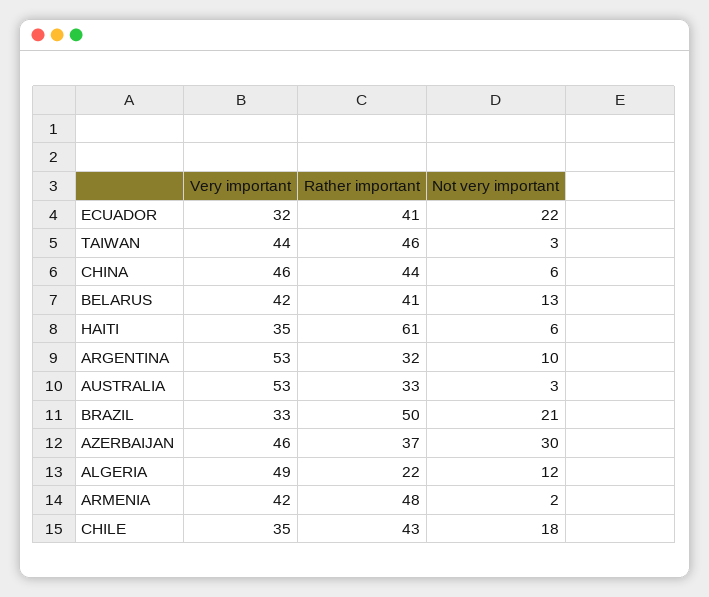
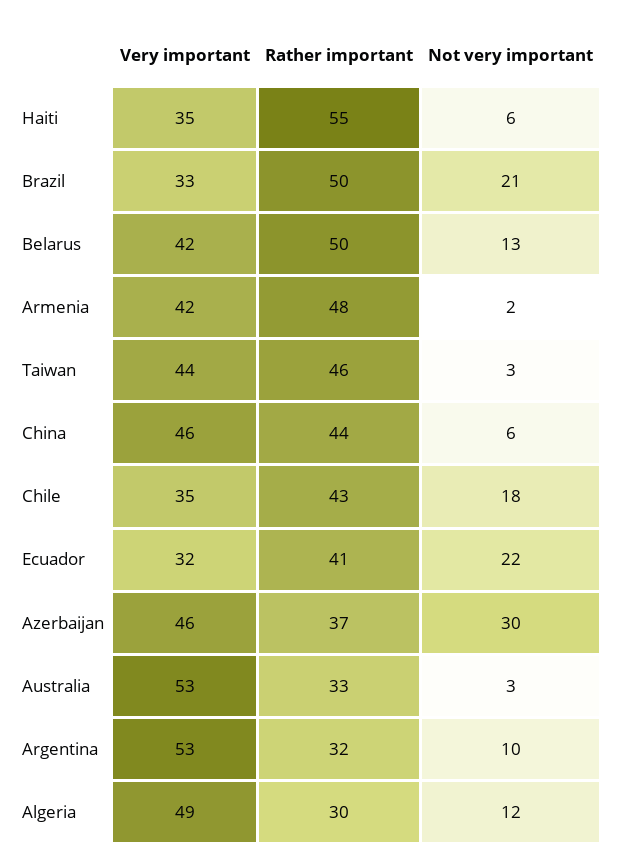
Rather important, BELARUS: 41 -> 50
Rather important, HAITI: 61 -> 55
Rather important, ALGERIA: 22 -> 30

